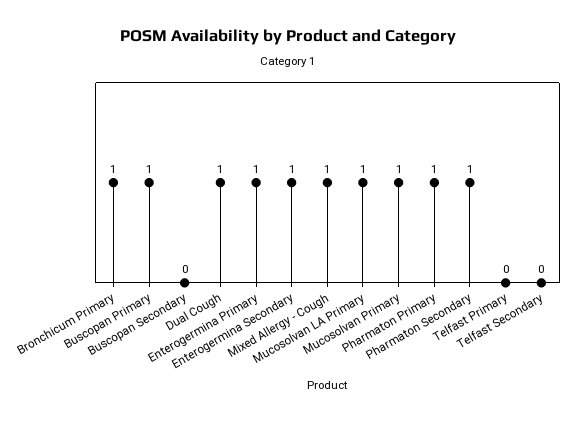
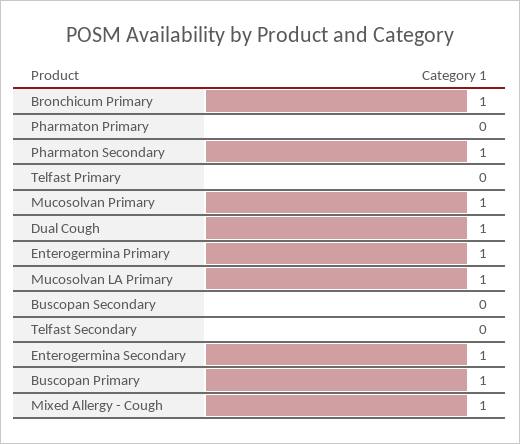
Pharmaton Primary: 1 -> 0

